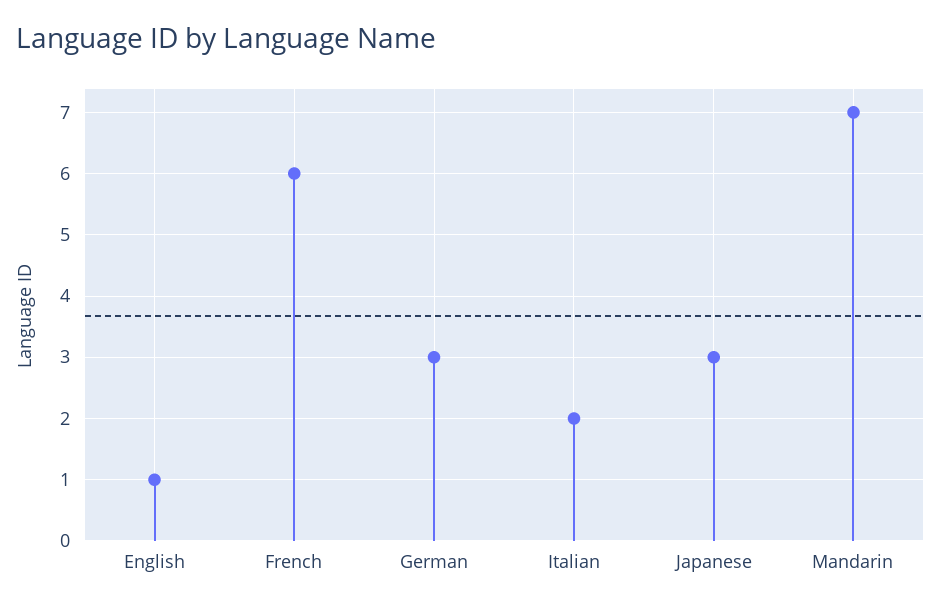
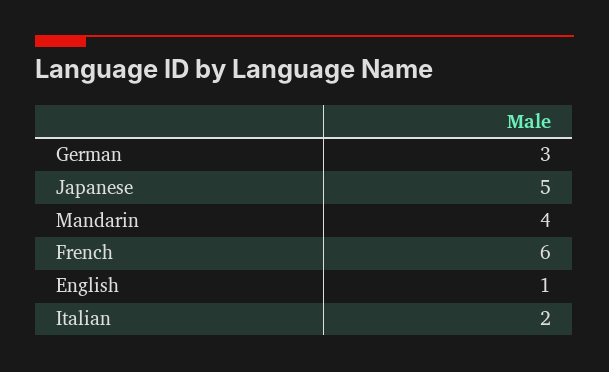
Japanese: 3 -> 5
Mandarin: 7 -> 4

